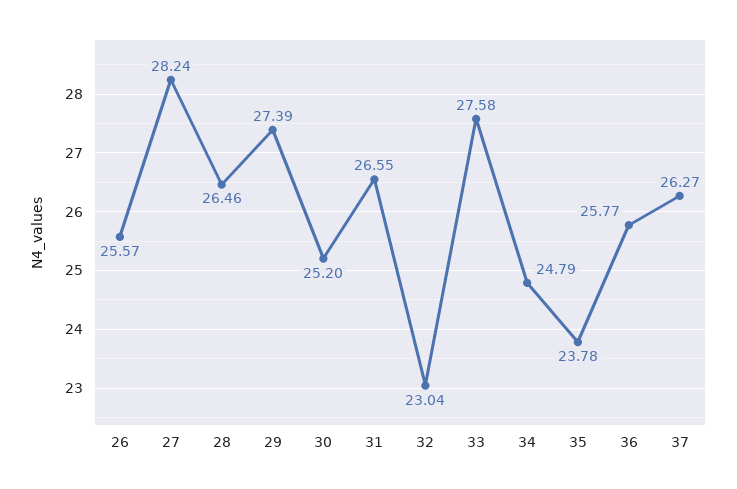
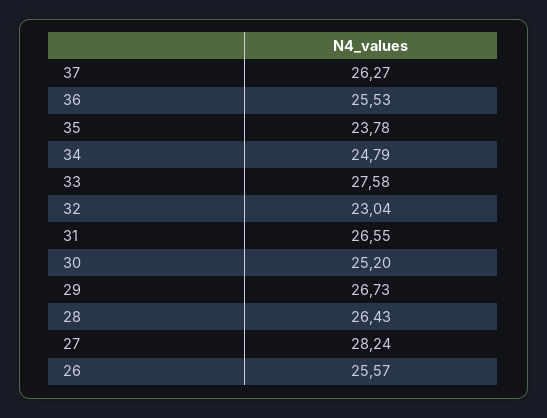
28: 26.46 -> 26.43
29: 27.39 -> 26.73
36: 25.77 -> 25.53

